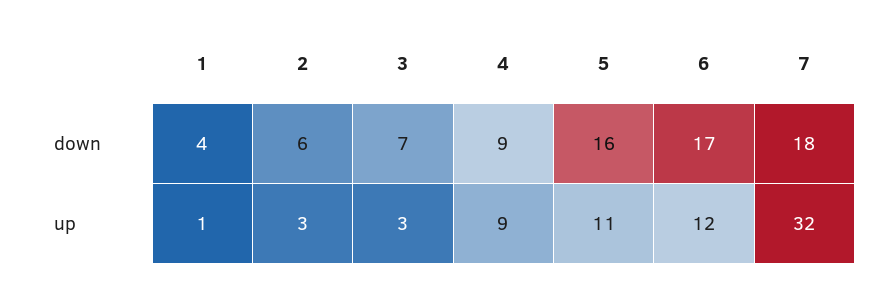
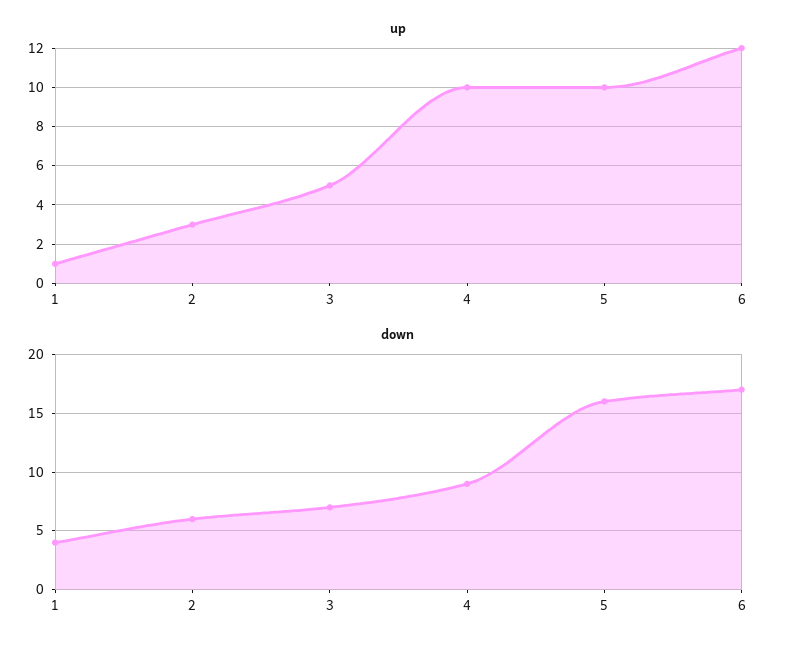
down, 7: 18 -> none
up, 3: 3 -> 5
up, 4: 9 -> 10
up, 5: 11 -> 10
up, 7: 32 -> none

